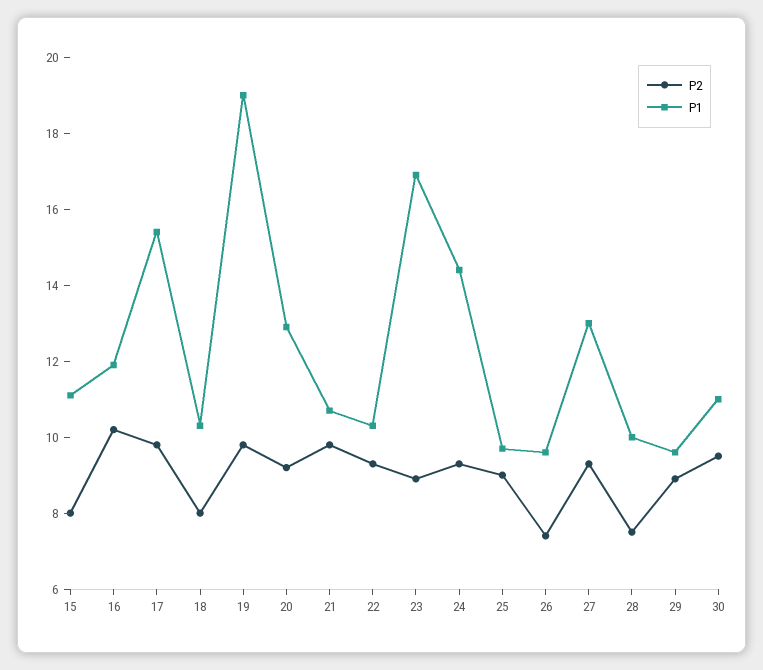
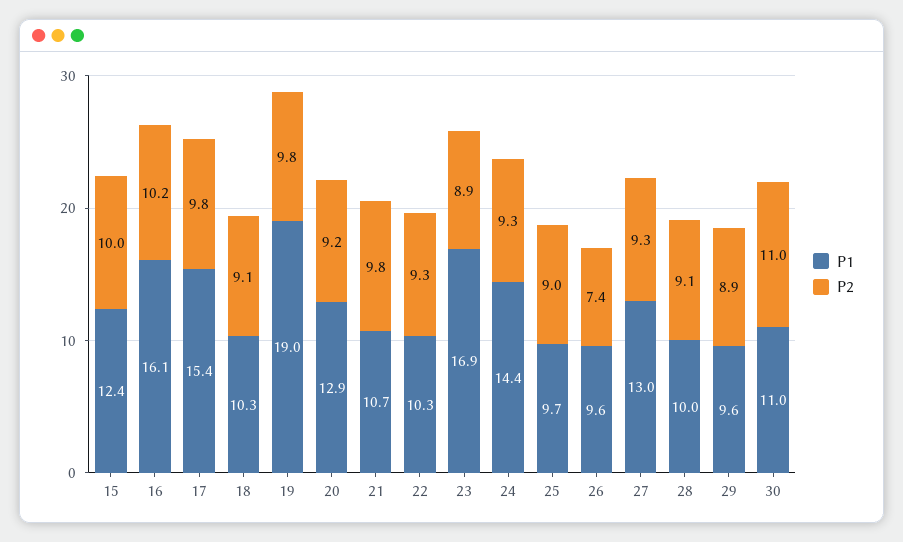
P2, 15: 8 -> 10
P1, 15: 11 -> 12.4
P1, 16: 12 -> 16.1
P2, 18: 8 -> 9.1
P2, 28: 7.5 -> 9.1
P2, 30: 9.5 -> 11

